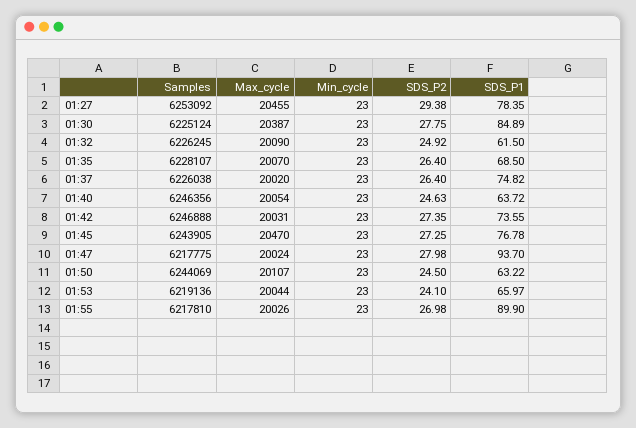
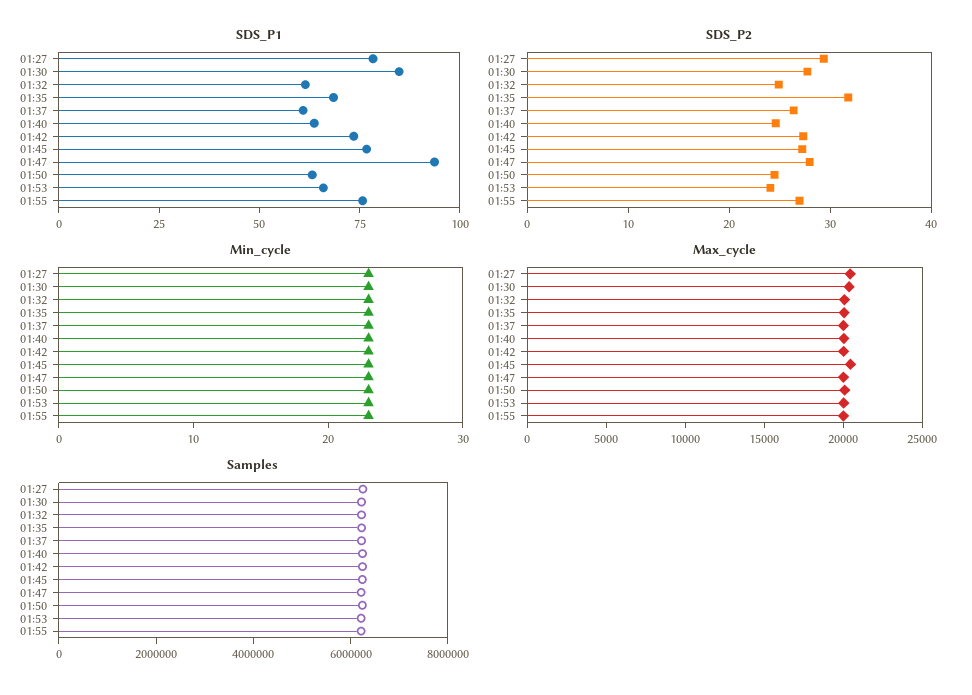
SDS_P2, 01:35: 26.4 -> 32
SDS_P1, 01:37: 74.82 -> 60
SDS_P1, 01:55: 89.9 -> 75

